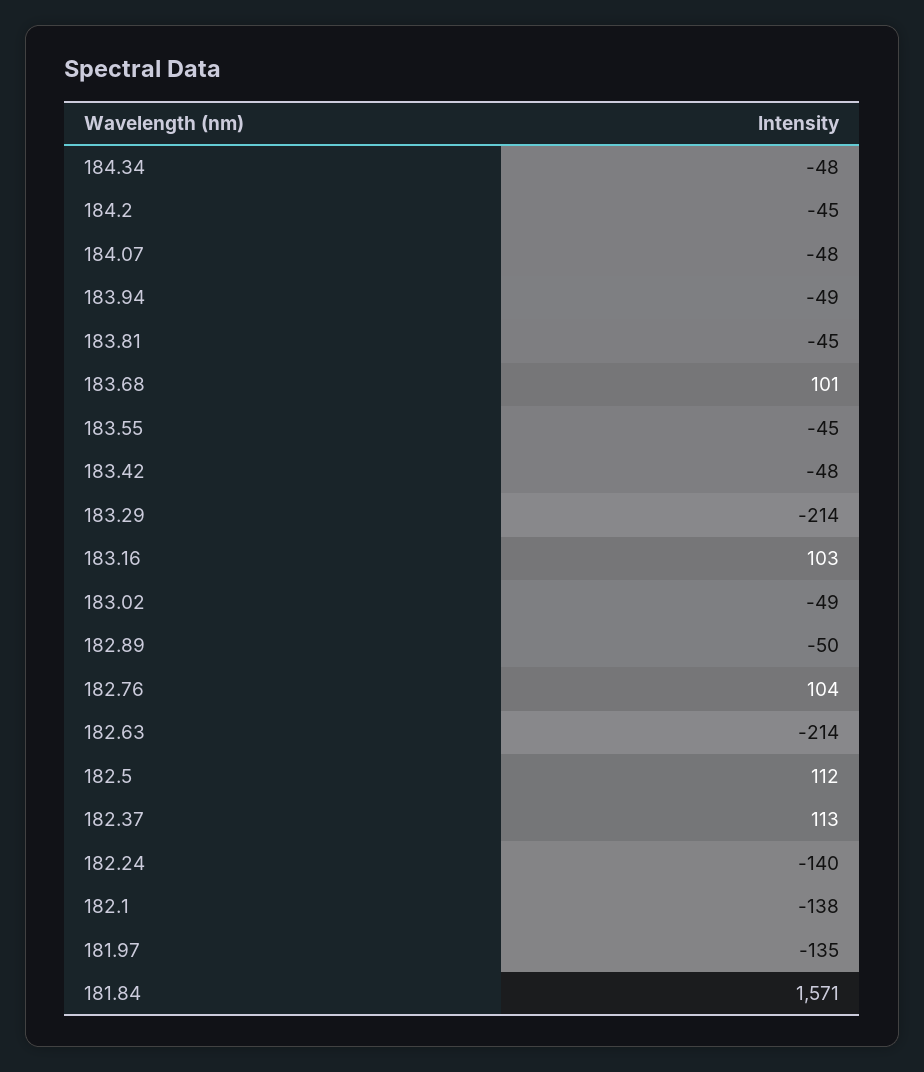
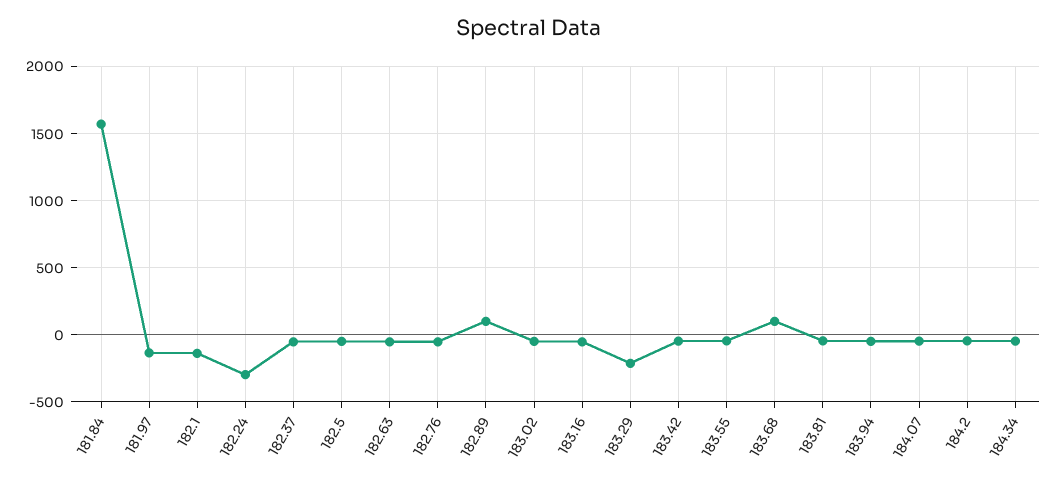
183.16: 103 -> -50
182.89: -50 -> 100
182.76: 104 -> -50
182.63: -214 -> -50
182.5: 112 -> -50
182.37: 113 -> -50
182.24: -140 -> -300

